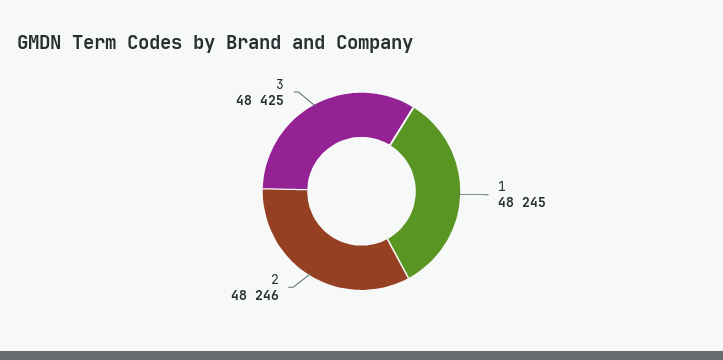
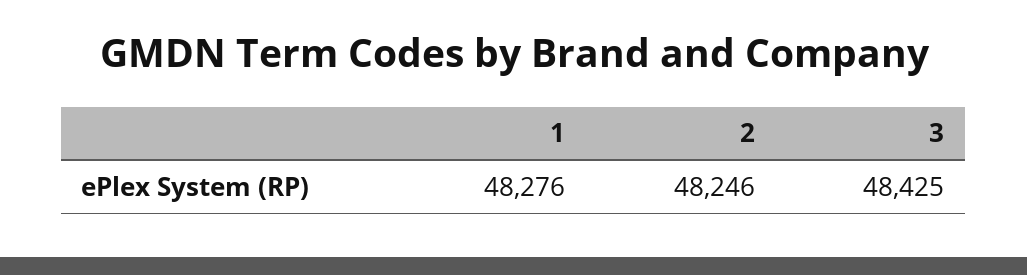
1: 48245 -> 48276

